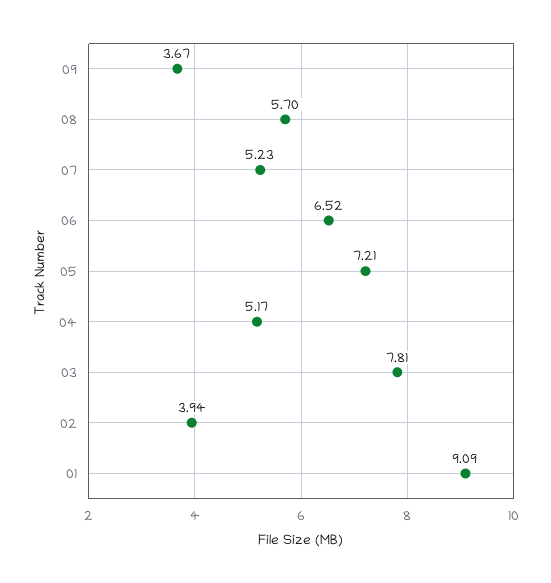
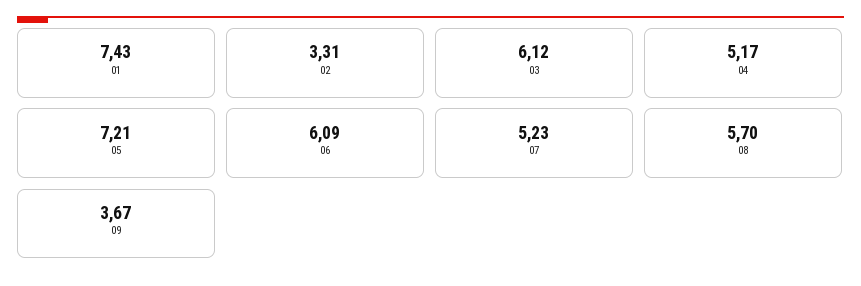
06: 6.52 -> 6.09
03: 7.81 -> 6.12
02: 3.94 -> 3.31
01: 9.09 -> 7.43

